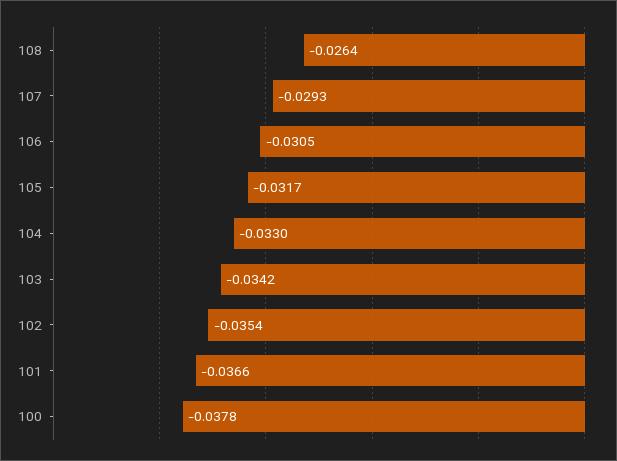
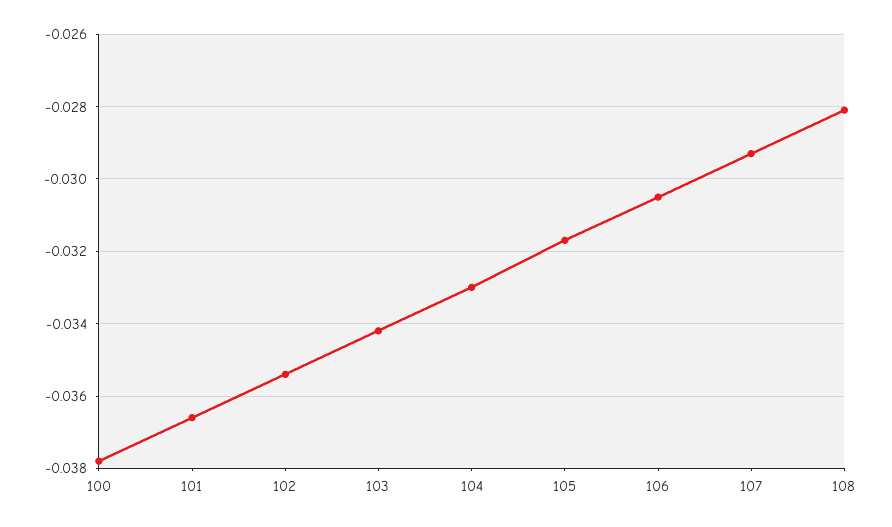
108: -0.0264 -> -0.028

